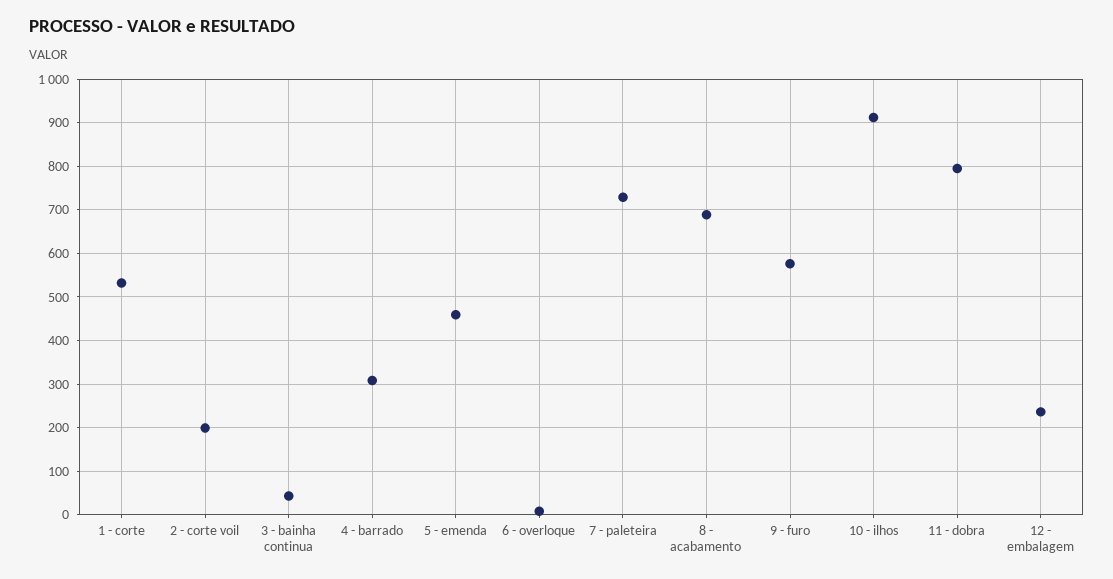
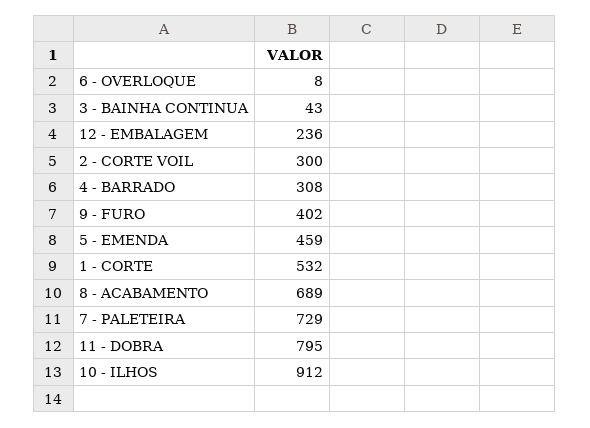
2 - corte voil: 200 -> 300
9 - furo: 580 -> 402

